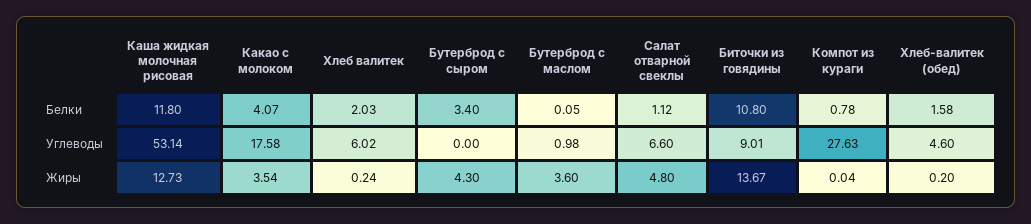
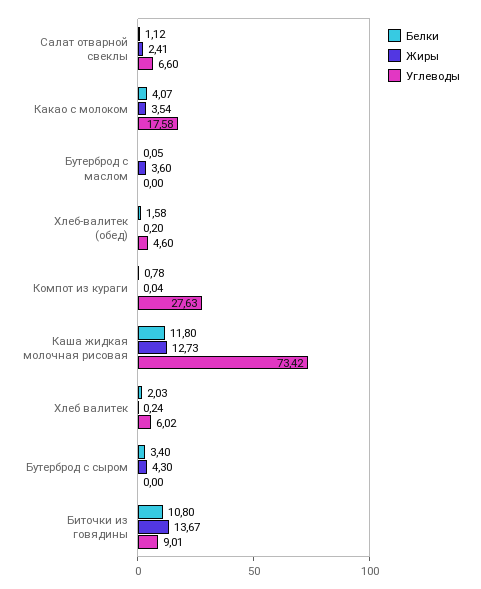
Углеводы, Каша жидкая молочная рисовая: 53.14 -> 73.42
Углеводы, Бутерброд с маслом: 0.98 -> 0
Жиры, Салат отварной свеклы: 4.8 -> 2.41

